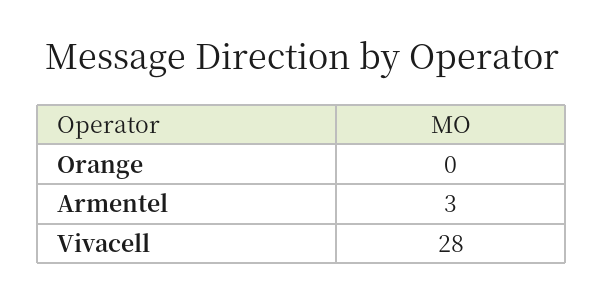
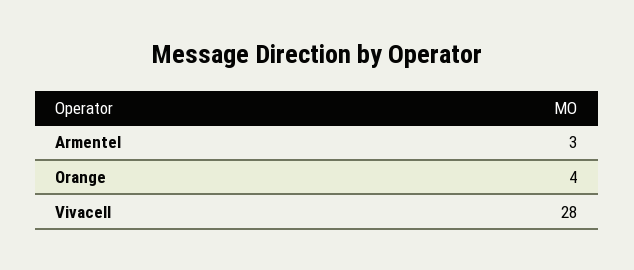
Orange: 0 -> 4

